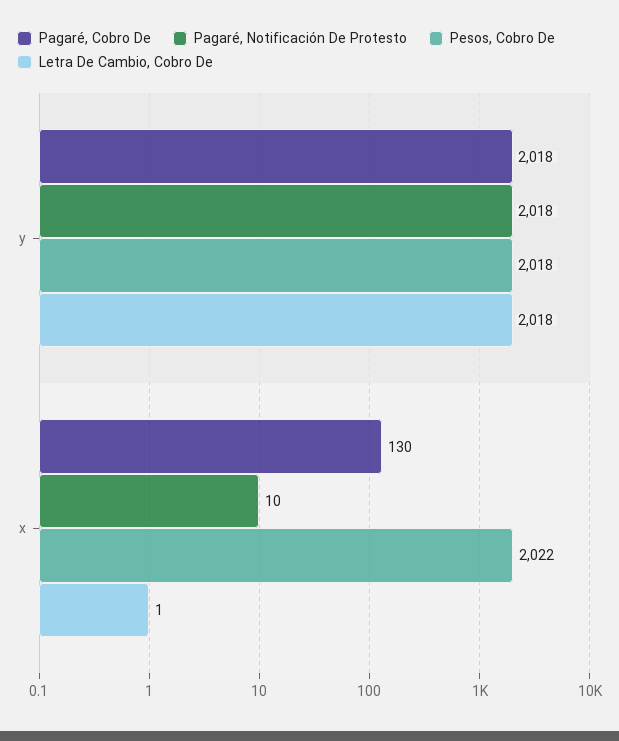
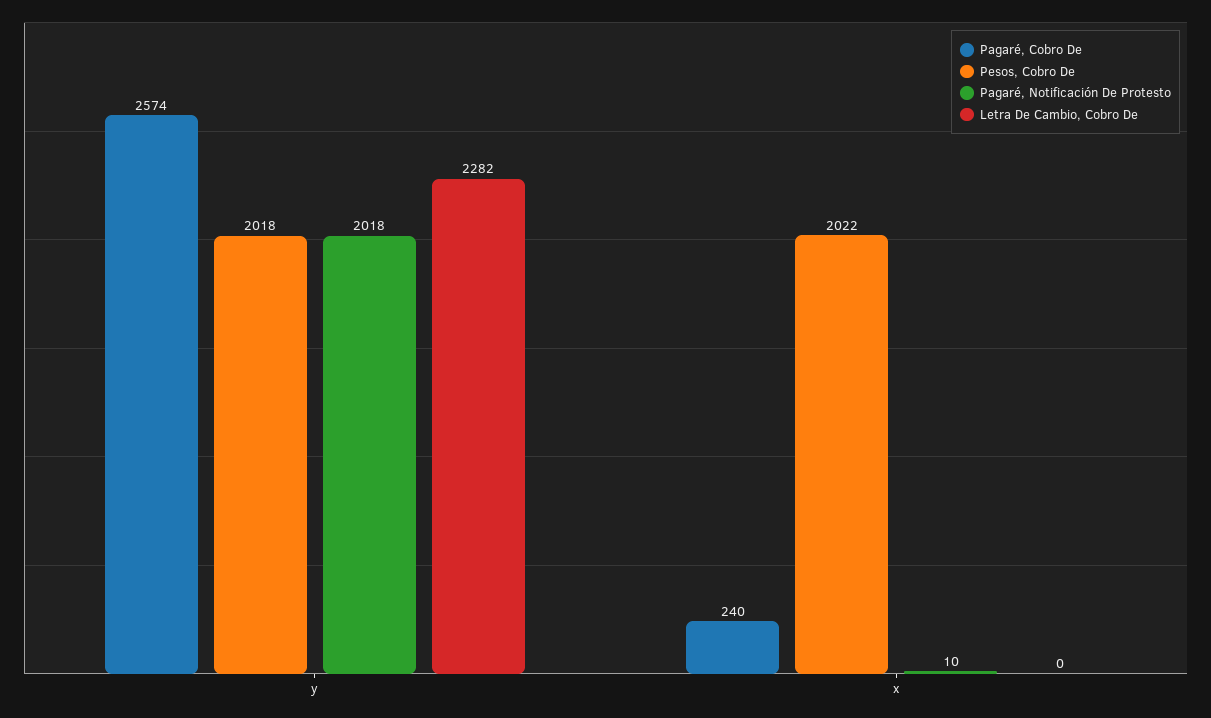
Pagaré, Cobro De, y: 2018 -> 2574
Letra De Cambio, Cobro De, y: 2018 -> 2282
Pagaré, Cobro De, x: 130 -> 240
Letra De Cambio, Cobro De, x: 1 -> 0

